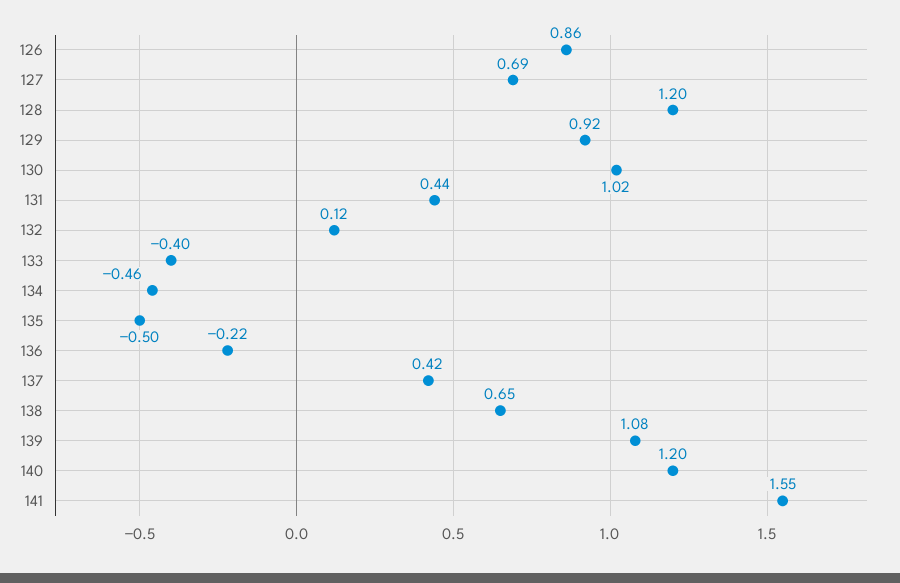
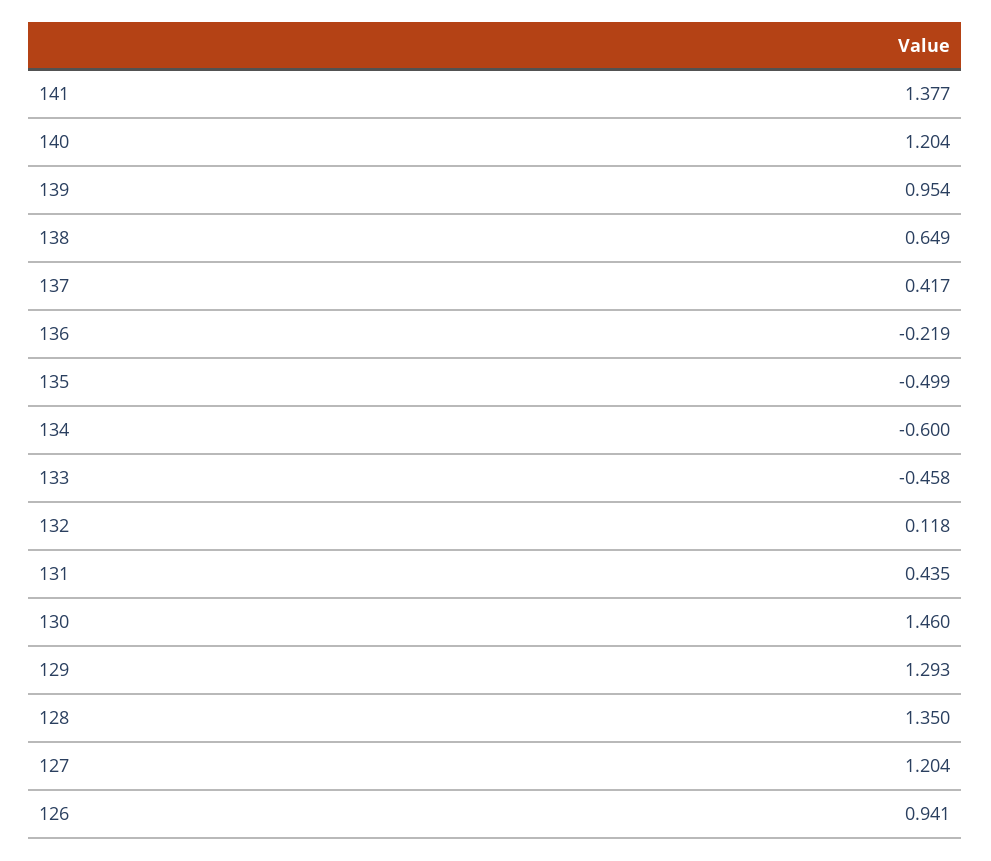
126: 0.86 -> 0.941
127: 0.69 -> 1.204
128: 1.2 -> 1.35
129: 0.92 -> 1.293
130: 1.02 -> 1.46
133: -0.4 -> -0.458
134: -0.46 -> -0.6
139: 1.08 -> 0.954
141: 1.55 -> 1.377

